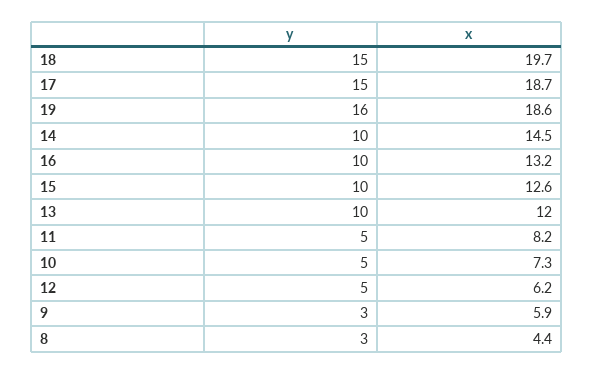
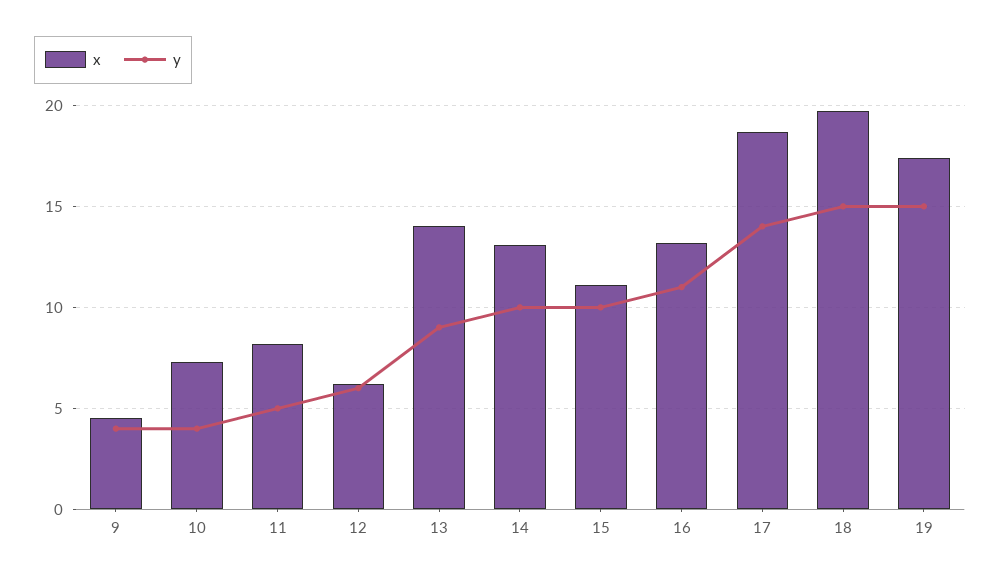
y, 17: 15 -> 14
y, 19: 16 -> 15
x, 19: 18.6 -> 17.5
x, 14: 14.5 -> 13
y, 16: 10 -> 11
x, 15: 12.6 -> 11
y, 13: 10 -> 9
x, 13: 12 -> 14
y, 10: 5 -> 4
y, 12: 5 -> 6
y, 9: 3 -> 4
x, 9: 5.9 -> 4.5
y, 8: 3 -> none
x, 8: 4.4 -> none

